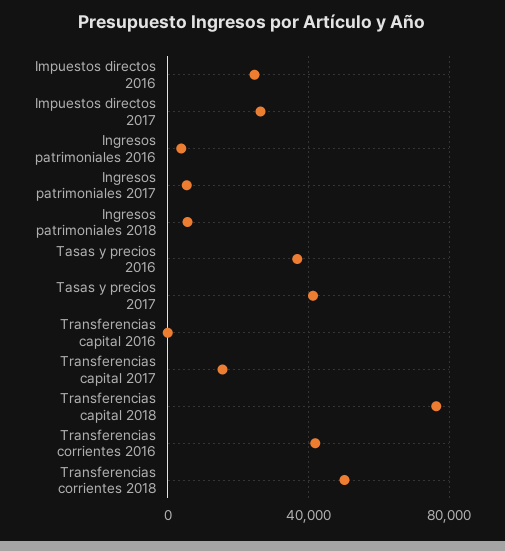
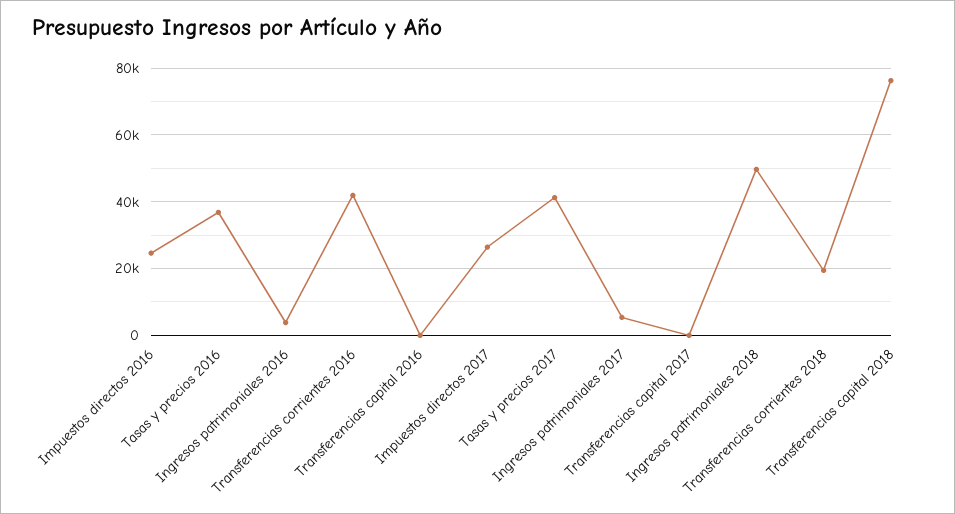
Ingresos patrimoniales 2018: 5000 -> 50000
Transferencias capital 2017: 15000 -> 0
Transferencias corrientes 2018: 50000 -> 20000

